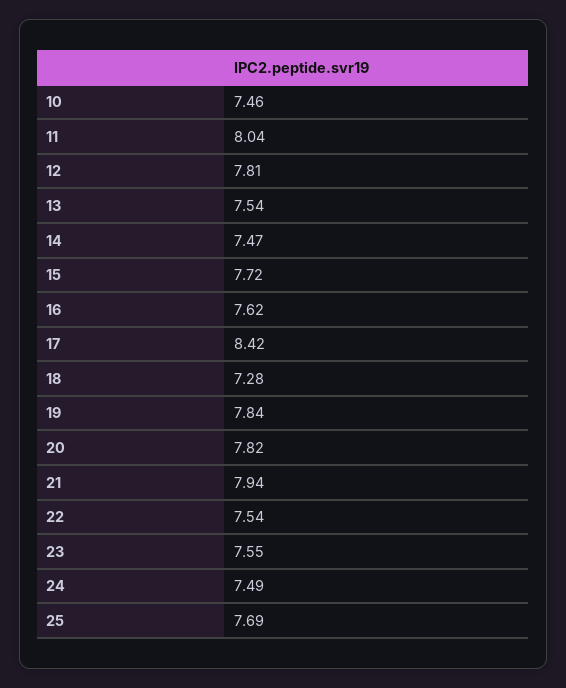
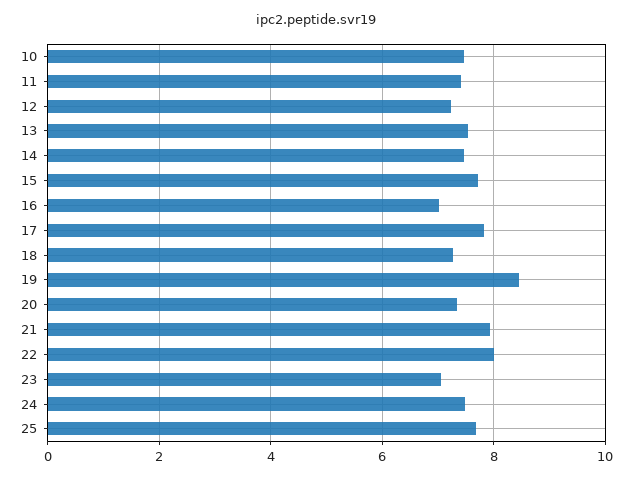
11: 8.04 -> 7.4
12: 7.81 -> 7.2
16: 7.62 -> 7
17: 8.42 -> 7.8
19: 7.84 -> 8.4
20: 7.82 -> 7.4
22: 7.54 -> 8
23: 7.55 -> 7

